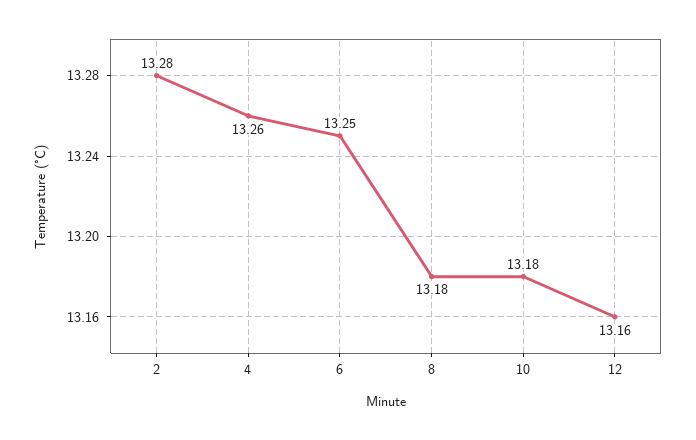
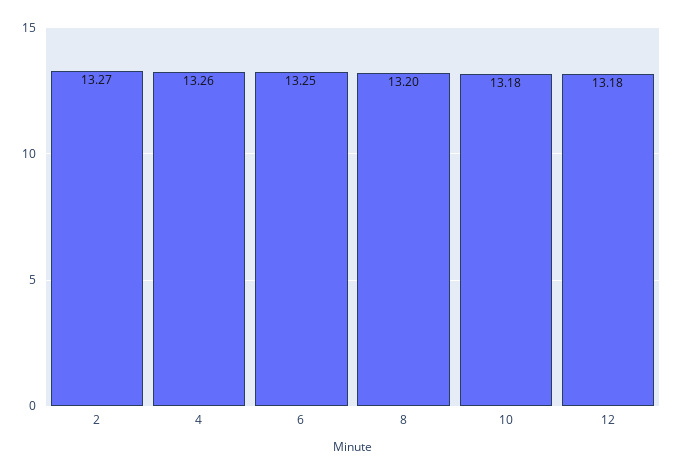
2: 13.28 -> 13.27
8: 13.18 -> 13.2
12: 13.16 -> 13.18

